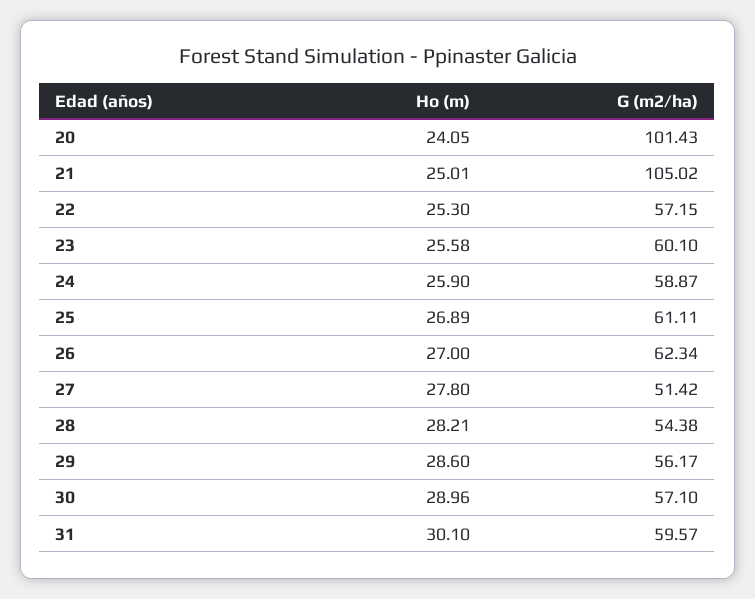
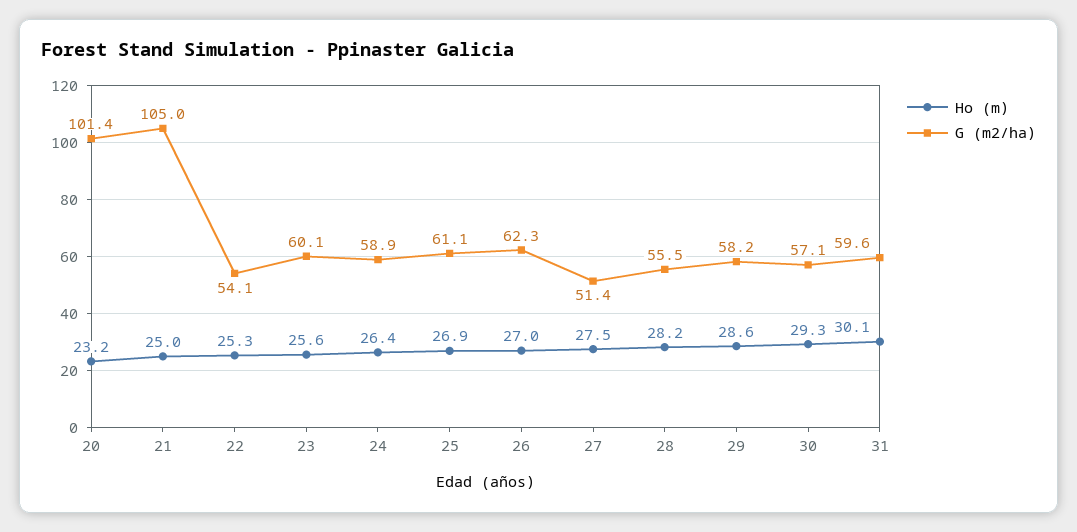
Ho (m), 20: 24.05 -> 23.2
G (m2/ha), 22: 57.15 -> 54.1
Ho (m), 24: 25.9 -> 26.4
Ho (m), 27: 27.8 -> 27.5
G (m2/ha), 28: 54.38 -> 55.5
G (m2/ha), 29: 56.17 -> 58.2
Ho (m), 30: 28.96 -> 29.3

